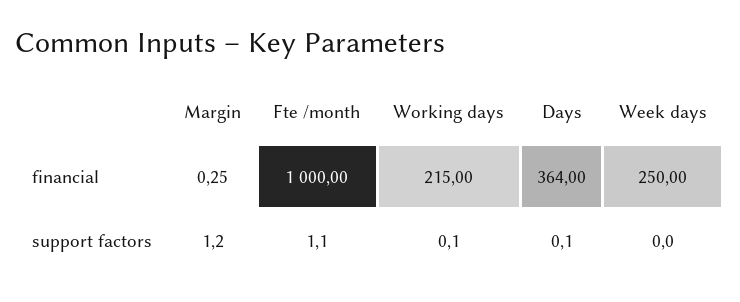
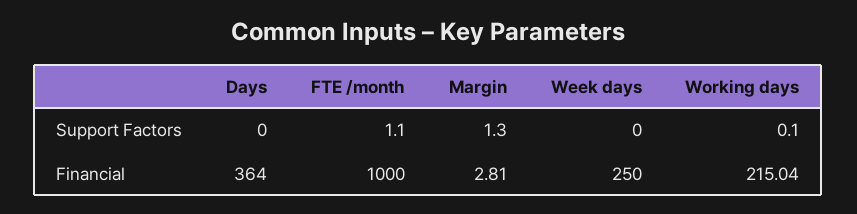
Margin, financial: 0.25 -> 2.81
Working days, financial: 215 -> 215.04
Margin, support factors: 1.2 -> 1.3
Days, support factors: 0.1 -> 0

